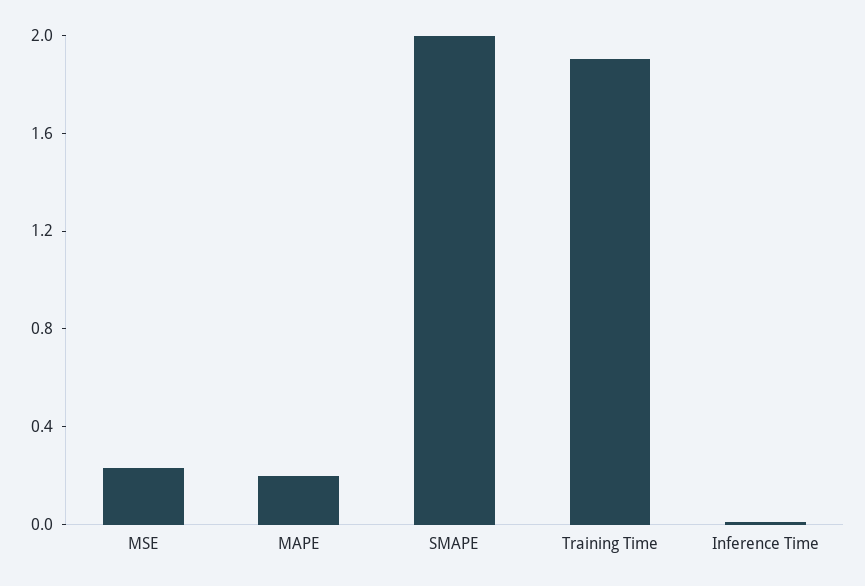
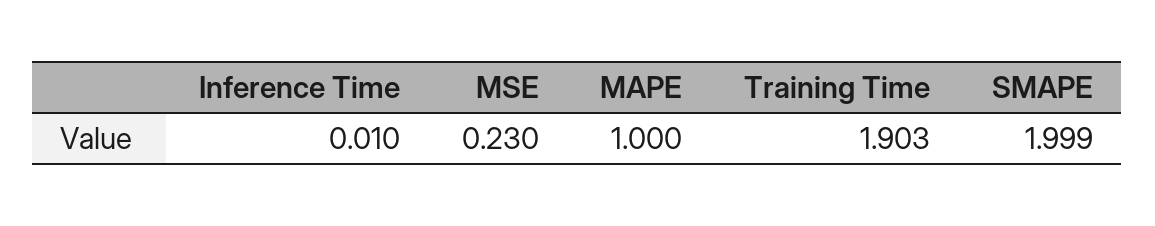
MAPE: 0.2 -> 1

